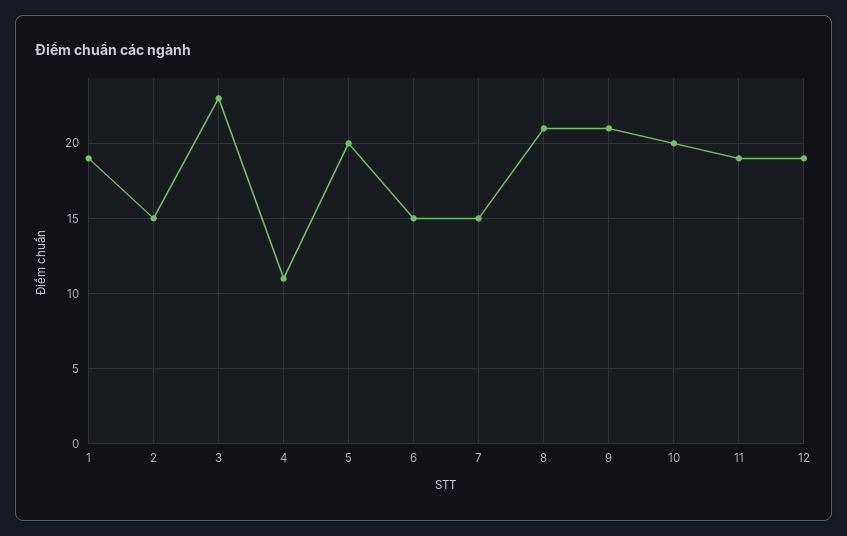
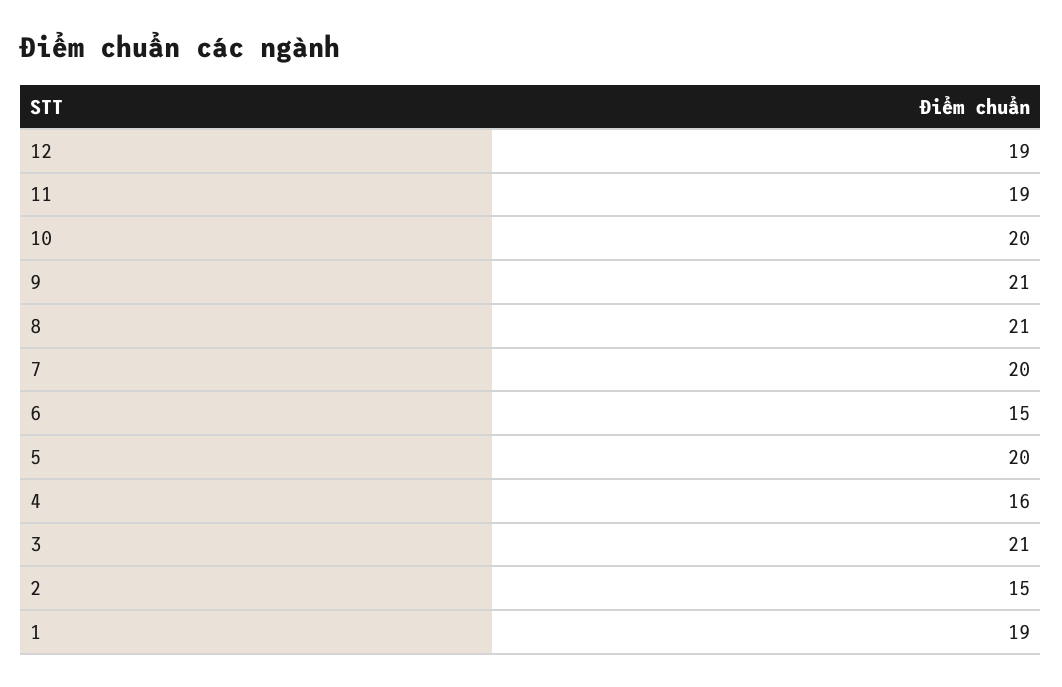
3: 23 -> 21
4: 11 -> 16
7: 15 -> 20

